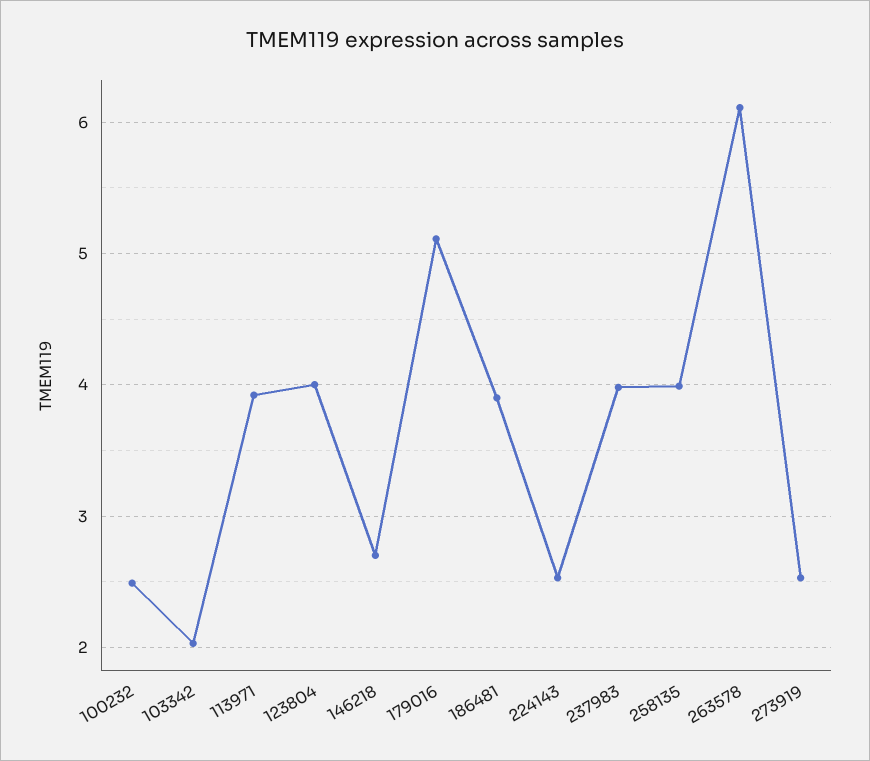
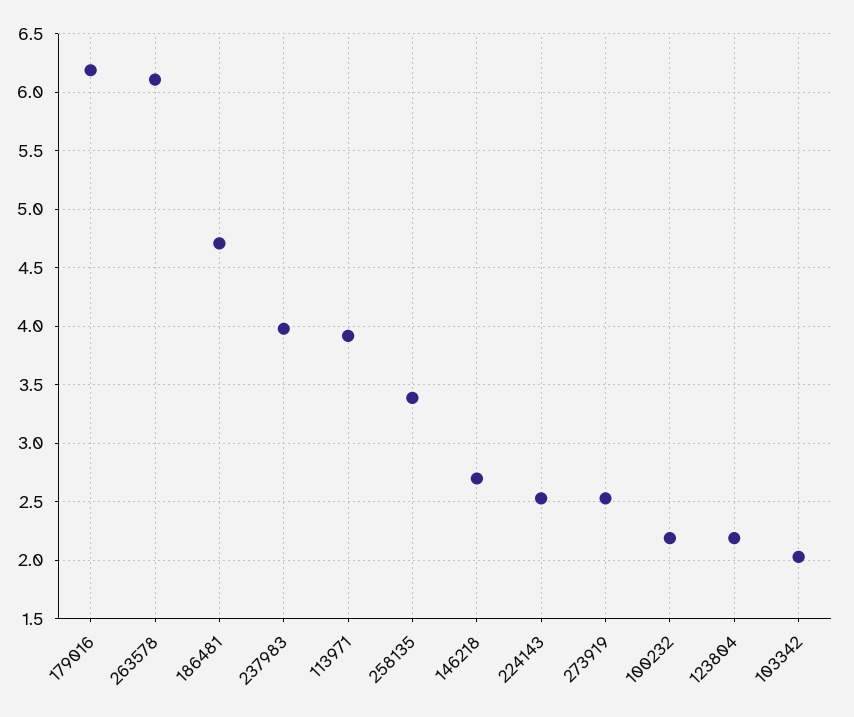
100232: 2.5 -> 2.2
123804: 4 -> 2.2
179016: 5.1 -> 6.2
186481: 3.9 -> 4.7
258135: 4 -> 3.4

